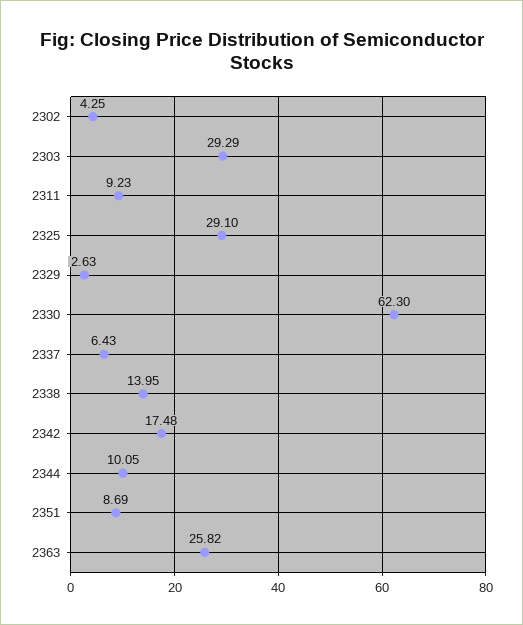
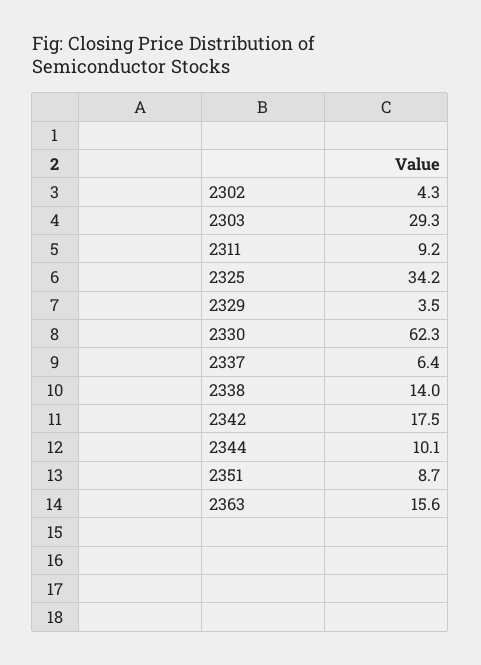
2325: 29.1 -> 34.2
2329: 2.63 -> 3.5
2363: 25.82 -> 15.6

